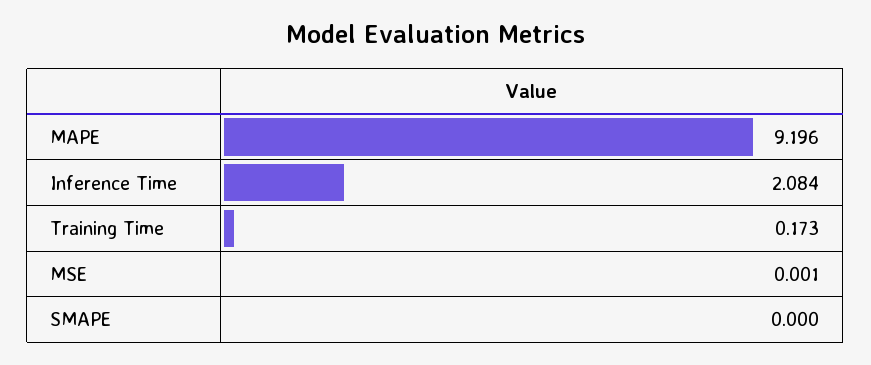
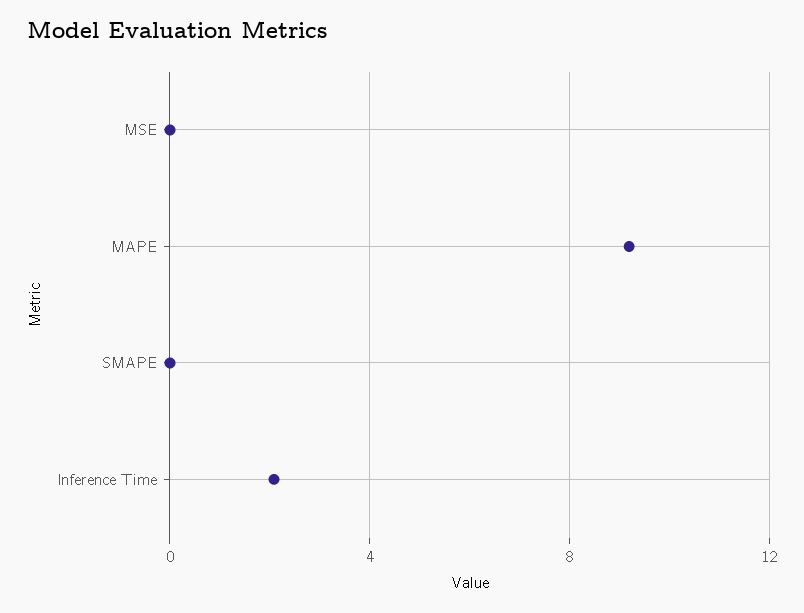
Training Time: 0.173 -> none

